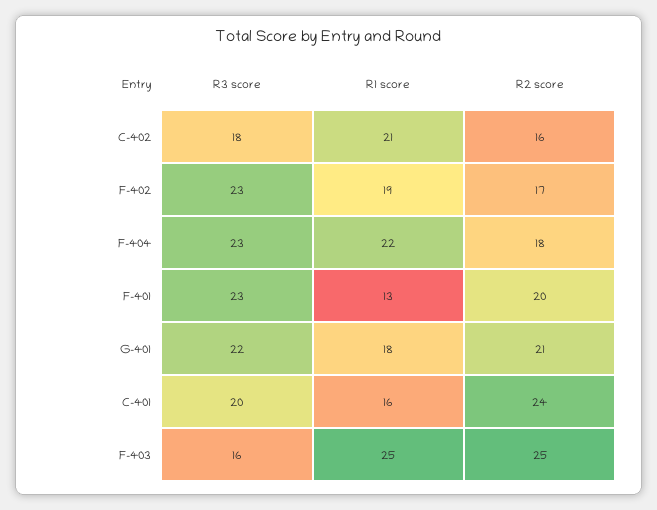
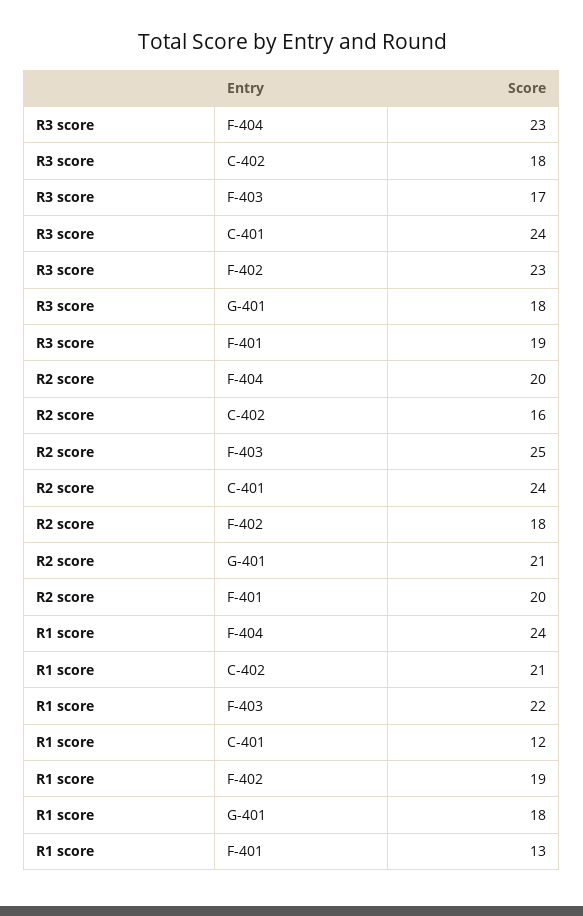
R2 score, F-402: 17 -> 18
R1 score, F-404: 22 -> 24
R2 score, F-404: 18 -> 20
R3 score, F-401: 23 -> 19
R3 score, G-401: 22 -> 18
R3 score, C-401: 20 -> 24
R1 score, C-401: 16 -> 12
R3 score, F-403: 16 -> 17
R1 score, F-403: 25 -> 22

